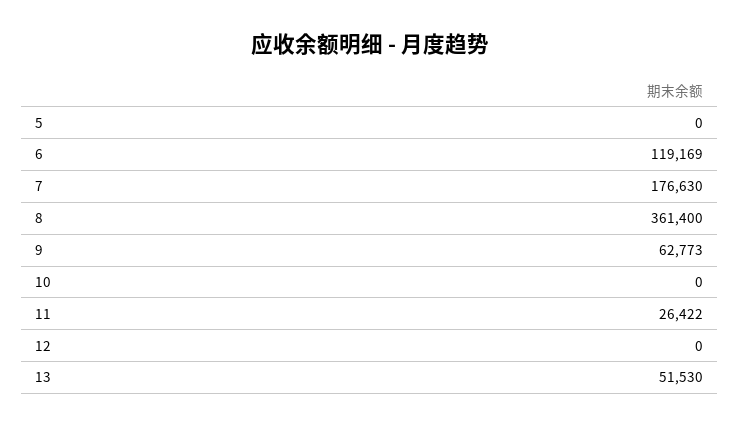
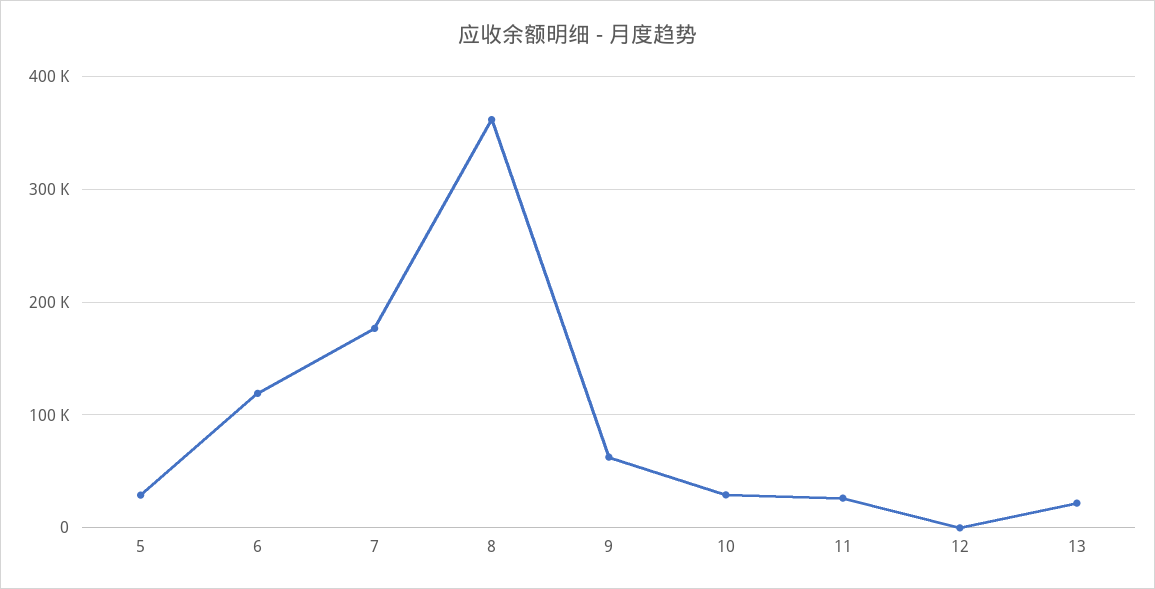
5: 0 -> 30000
10: 0 -> 30000
13: 51530 -> 20000

